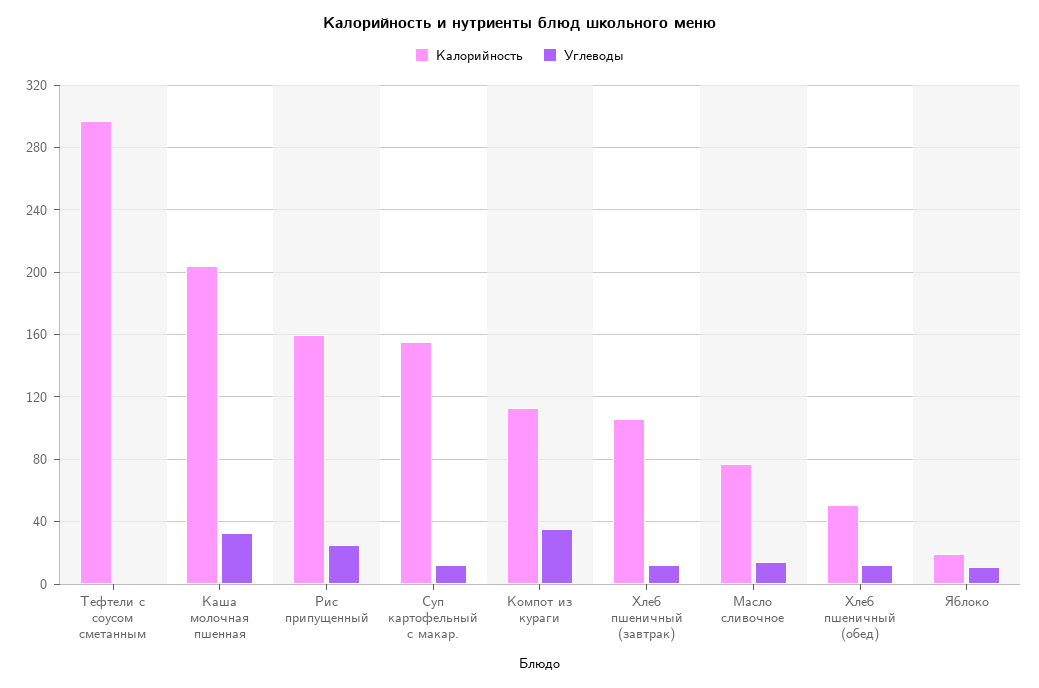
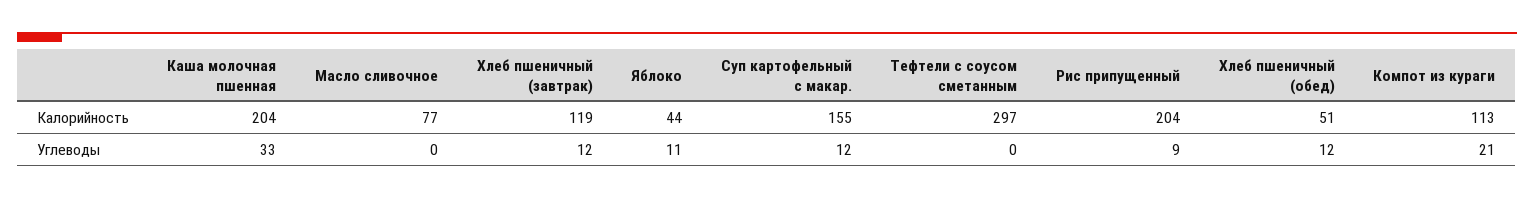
Калорийность, Рис припущенный: 160 -> 204
Углеводы, Рис припущенный: 25 -> 9
Углеводы, Компот из кураги: 35 -> 21
Калорийность, Хлеб пшеничный (завтрак): 105 -> 119
Углеводы, Масло сливочное: 15 -> 0
Калорийность, Яблоко: 20 -> 44

